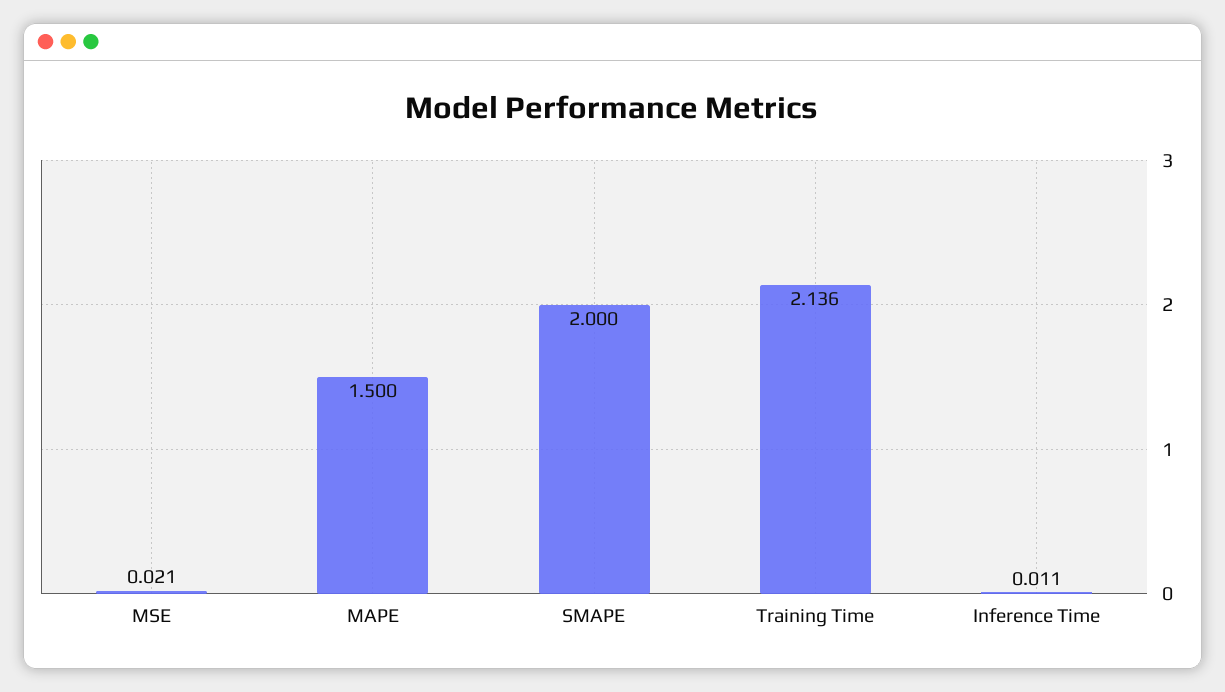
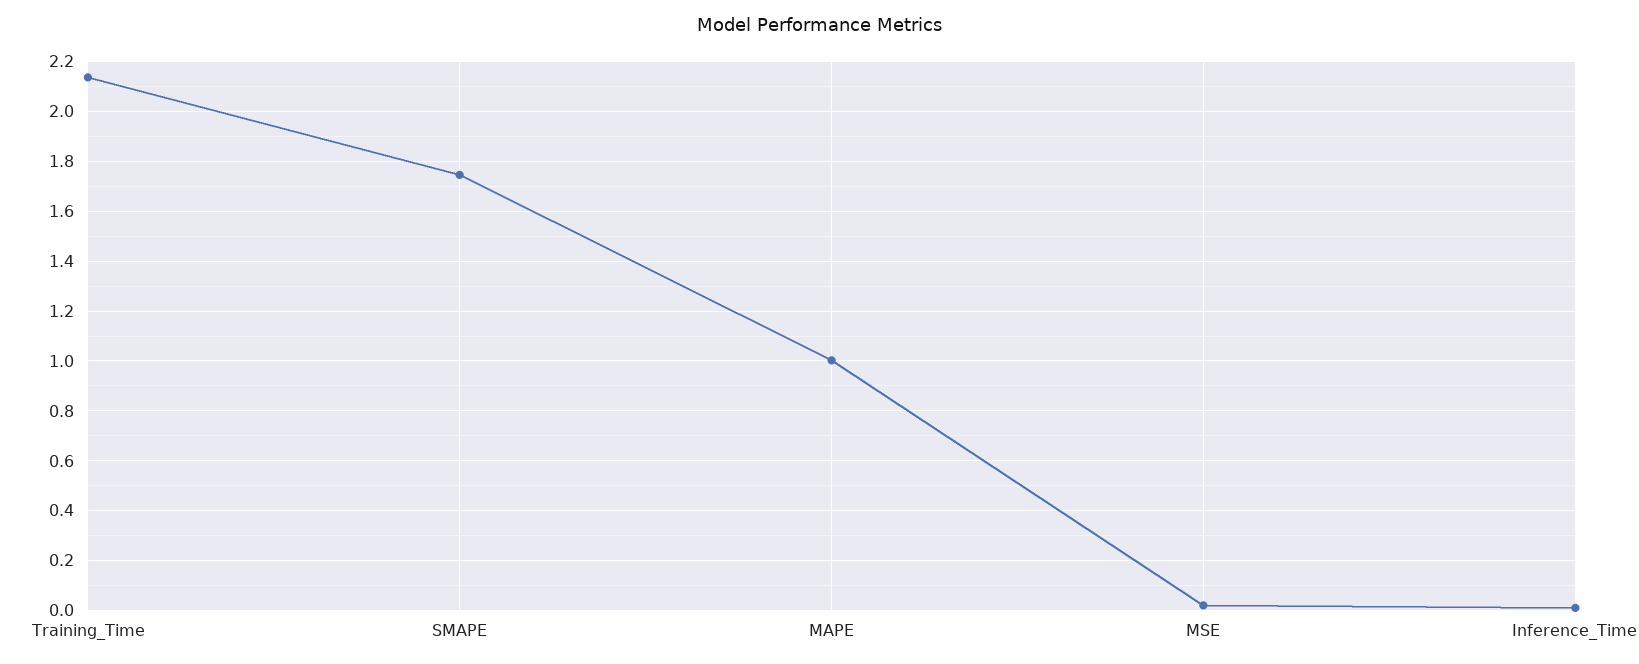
MAPE: 1.5 -> 1
SMAPE: 2 -> 1.75

